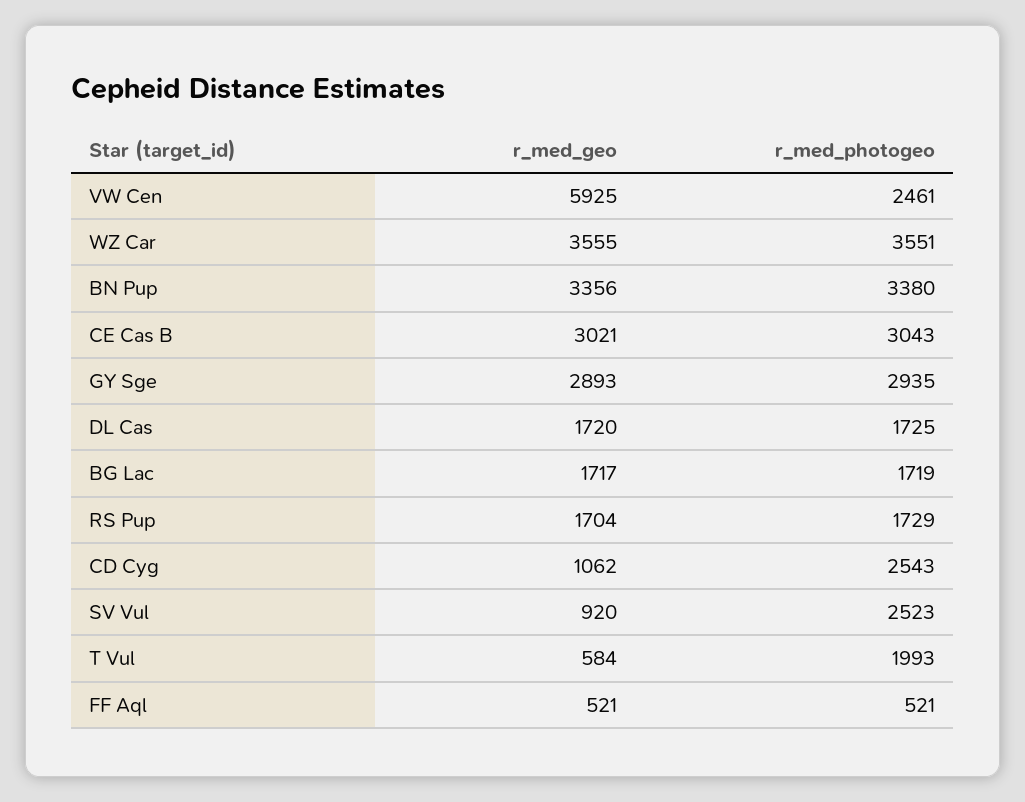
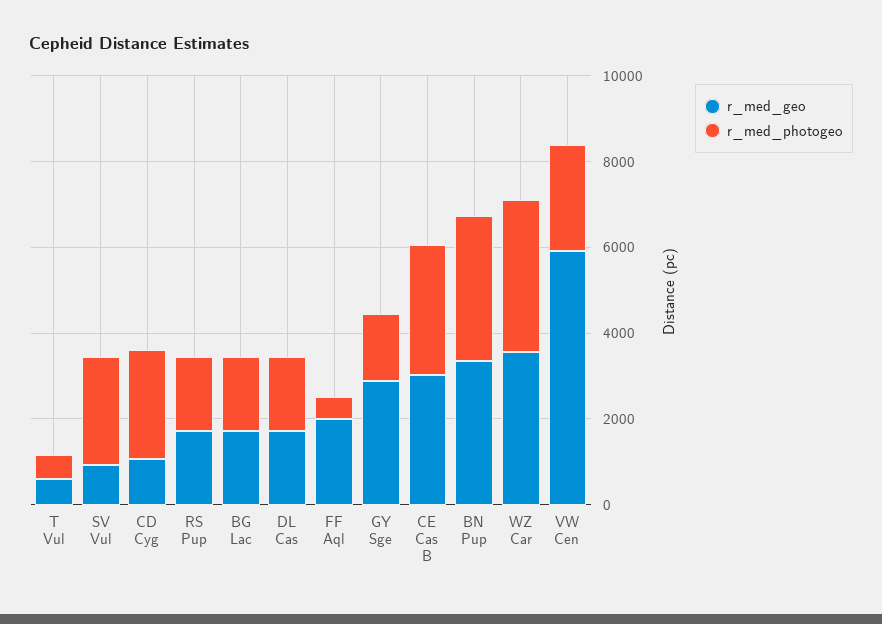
r_med_photogeo, GY Sge: 2935 -> 1500
r_med_photogeo, T Vul: 1993 -> 500
r_med_geo, FF Aql: 521 -> 2000

